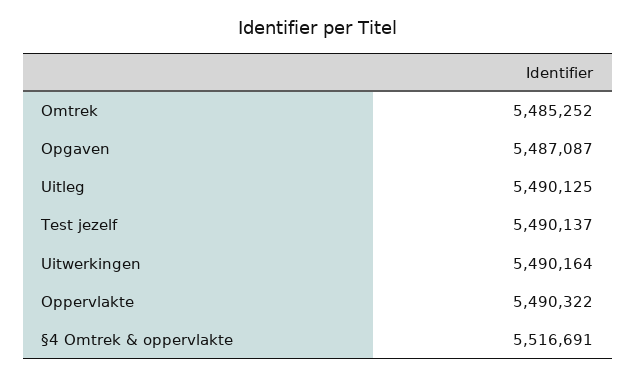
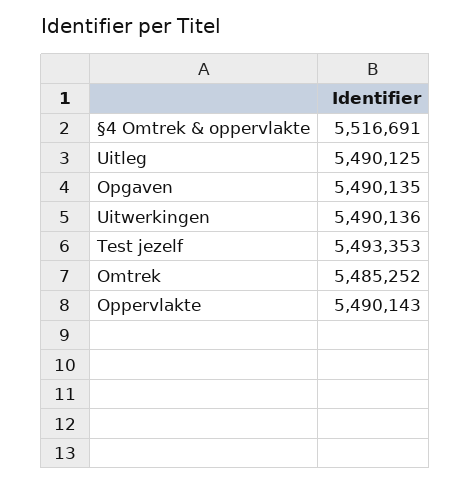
Opgaven: 5487087 -> 5490135
Test jezelf: 5490137 -> 5493353
Uitwerkingen: 5490164 -> 5490136
Oppervlakte: 5490322 -> 5490143

